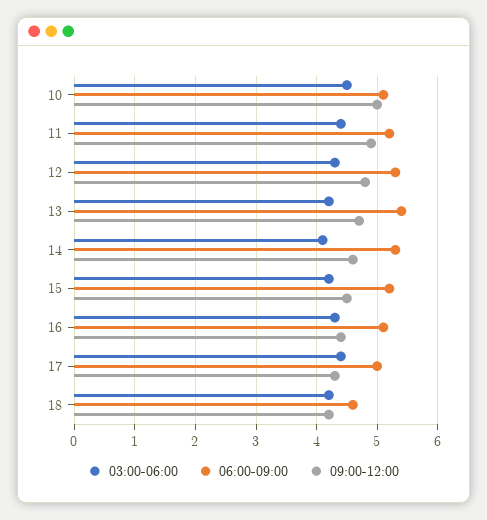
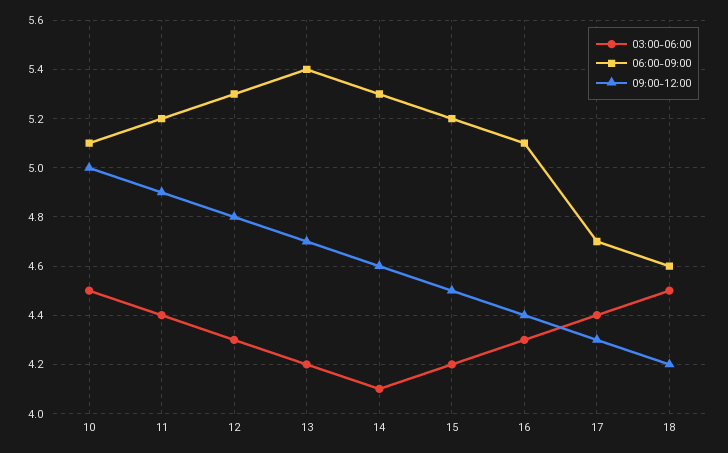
06:00-09:00, 17: 5 -> 4.7
03:00-06:00, 18: 4.2 -> 4.5

